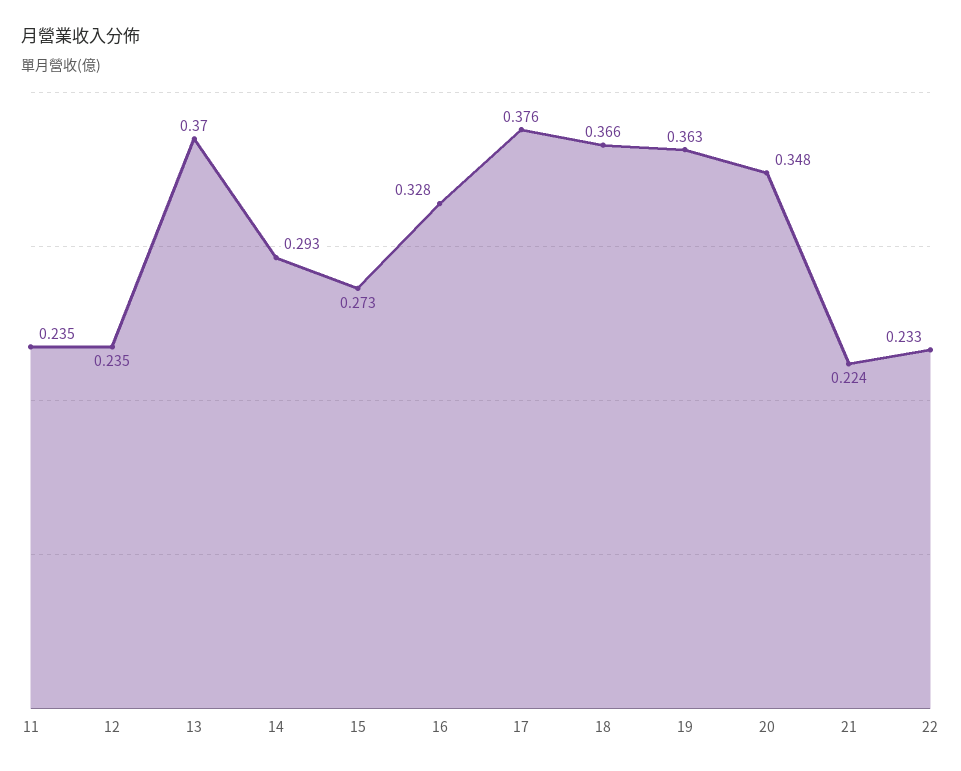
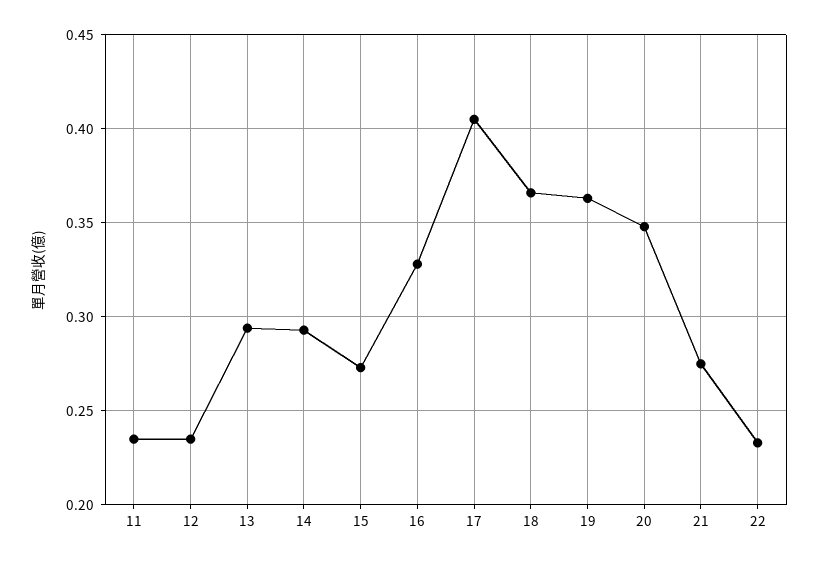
13: 0.37 -> 0.295
17: 0.376 -> 0.405
21: 0.224 -> 0.275

